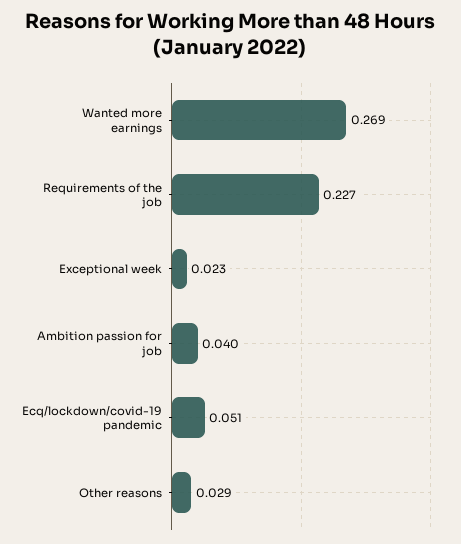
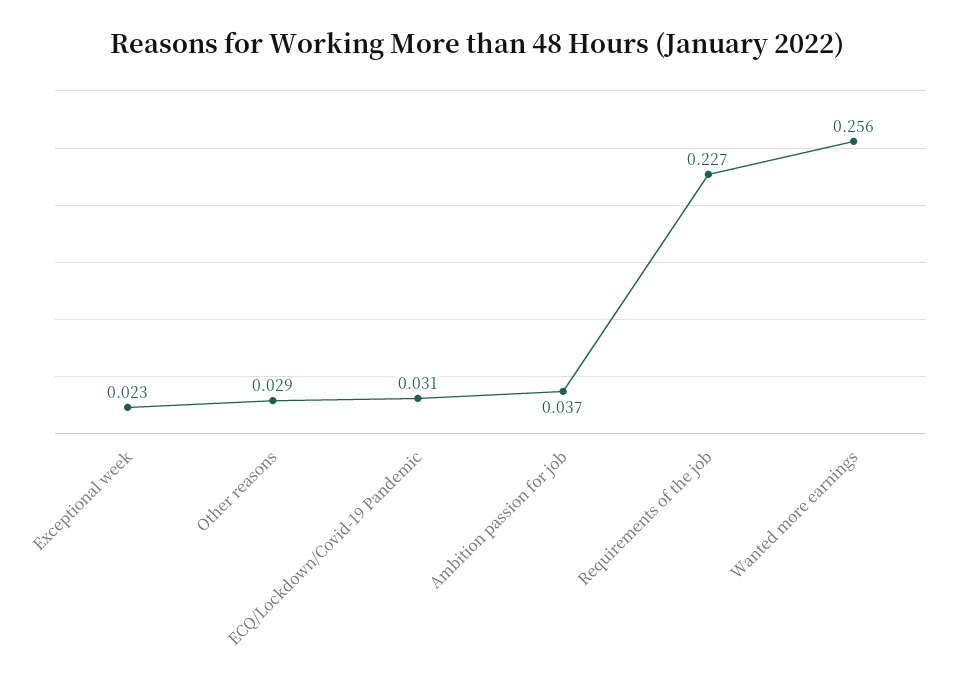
Wanted more earnings: 0.269 -> 0.256
Ambition passion for job: 0.04 -> 0.037
Ecq/lockdown/covid-19 pandemic: 0.051 -> 0.031

